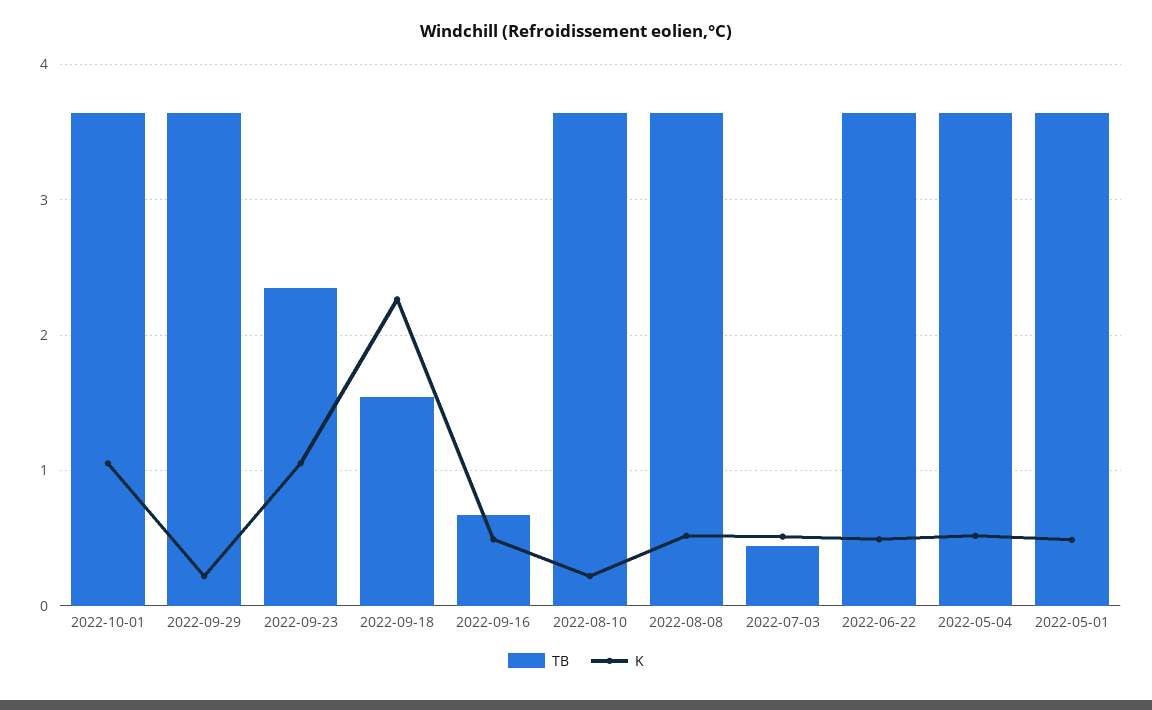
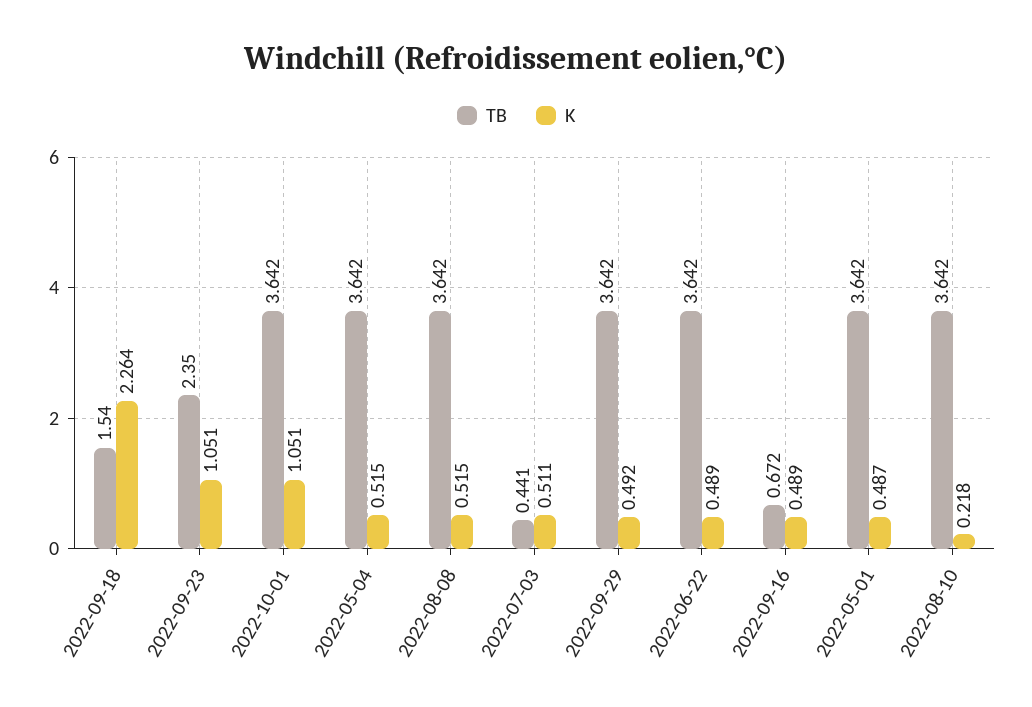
K, 2022-09-29: 0.2 -> 0.492

